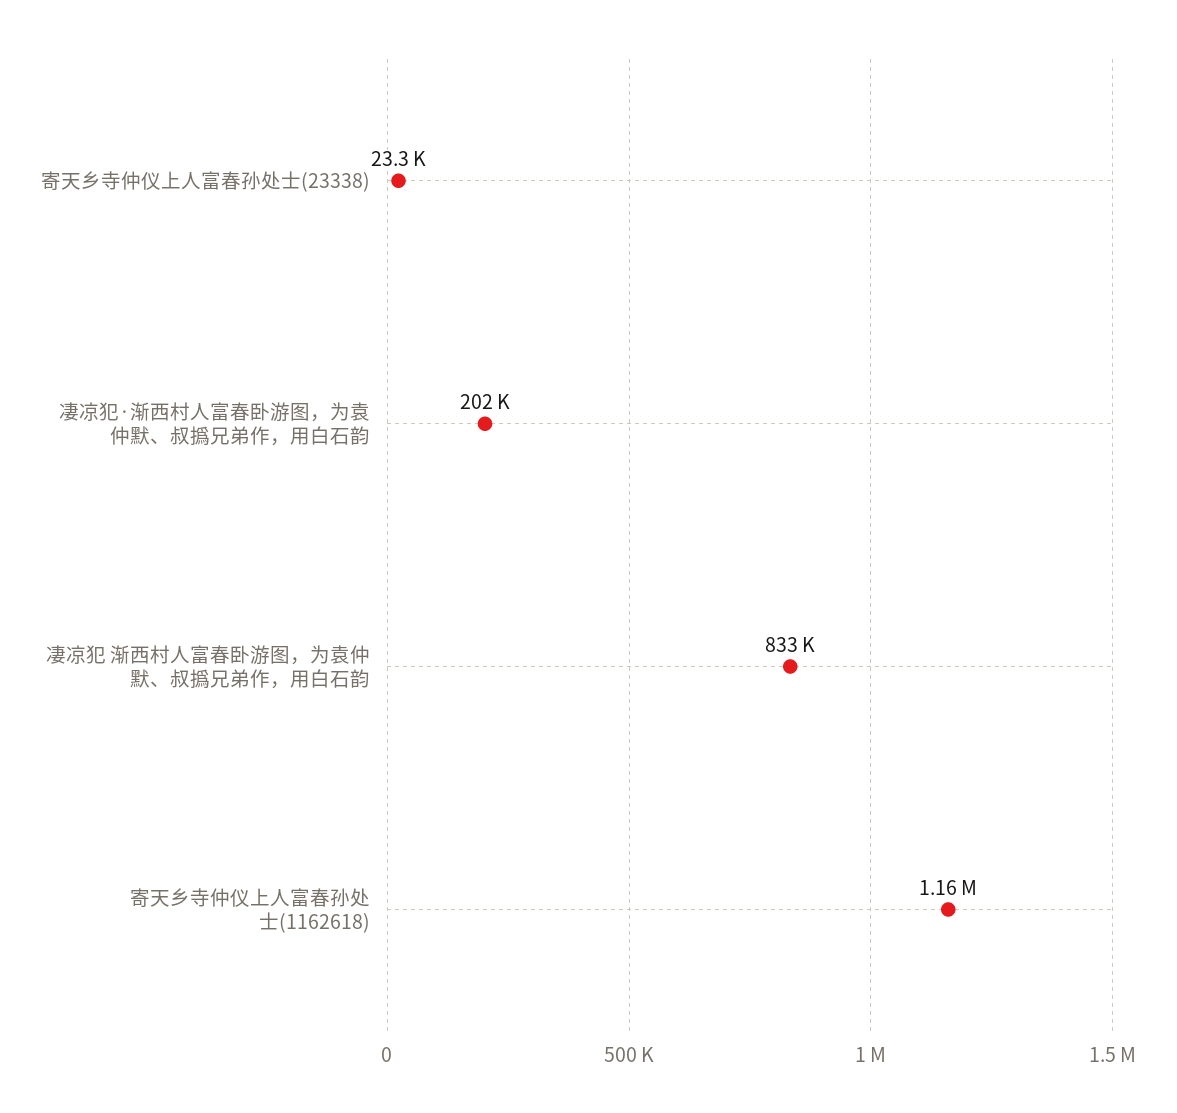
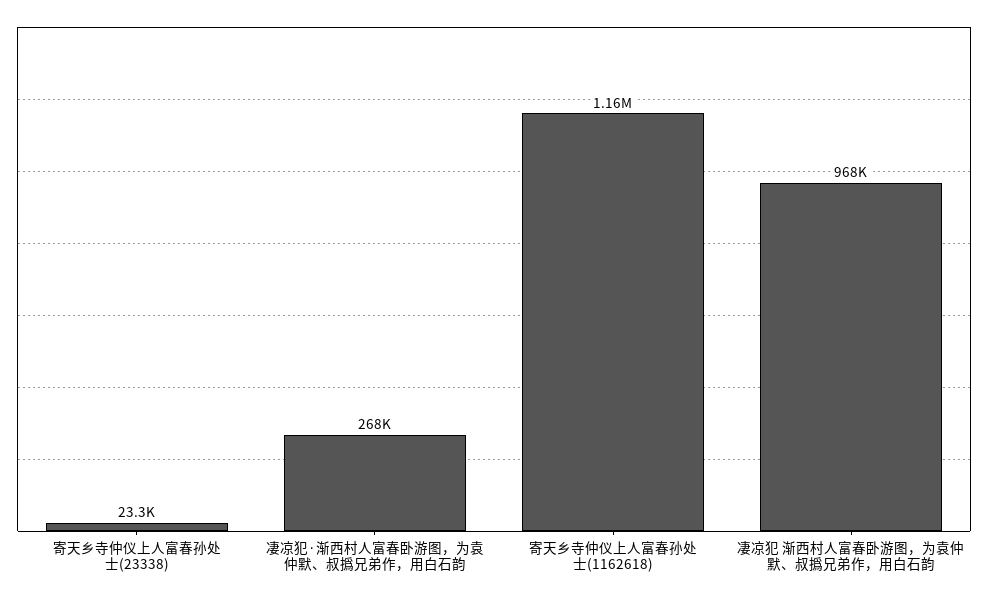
凄凉犯·渐西村人富春卧游图，为袁仲默、叔撝兄弟作，用白石韵: 202000 -> 268000
凄凉犯 渐西村人富春卧游图，为袁仲默、叔撝兄弟作，用白石韵: 833000 -> 968000

